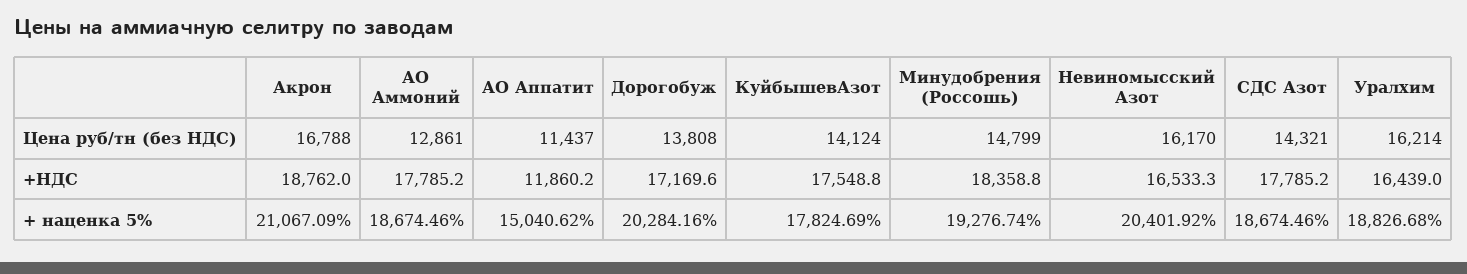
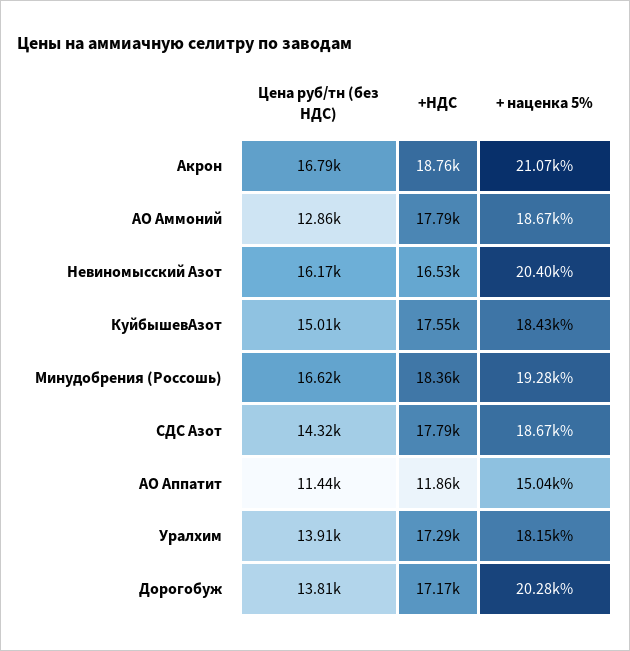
КуйбышевАзот, Цена руб/тн (без НДС): 14124 -> 15010
Минудобрения (Россошь), Цена руб/тн (без НДС): 14799 -> 16620
Уралхим, Цена руб/тн (без НДС): 16214 -> 13910
Уралхим, +НДС: 16439 -> 17290
КуйбышевАзот, + наценка 5%: 17824.69 -> 18430
Уралхим, + наценка 5%: 18826.68 -> 18150

